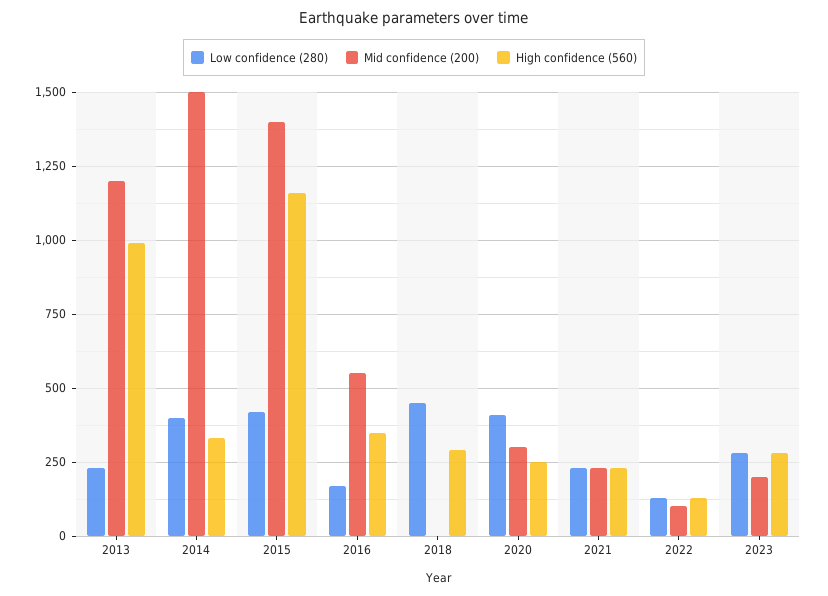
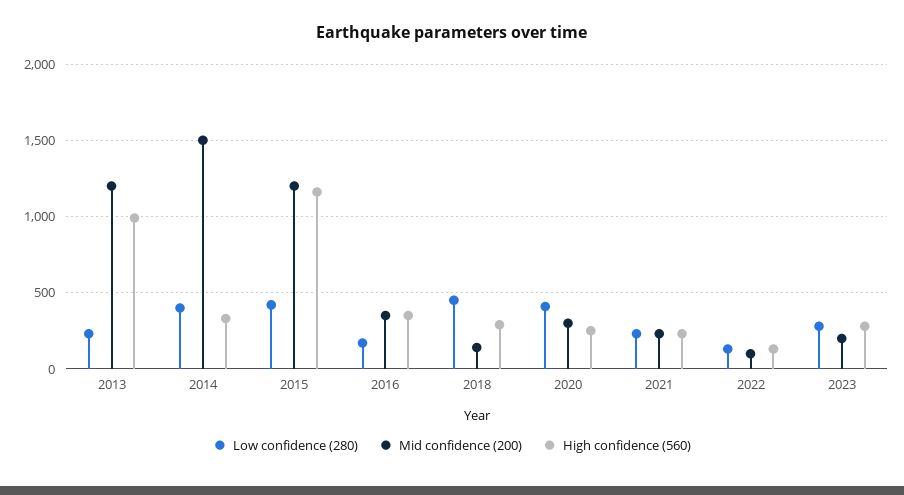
Mid confidence (200), 2015: 1400 -> 1200
Mid confidence (200), 2016: 550 -> 350
Mid confidence (200), 2018: 0 -> 150

